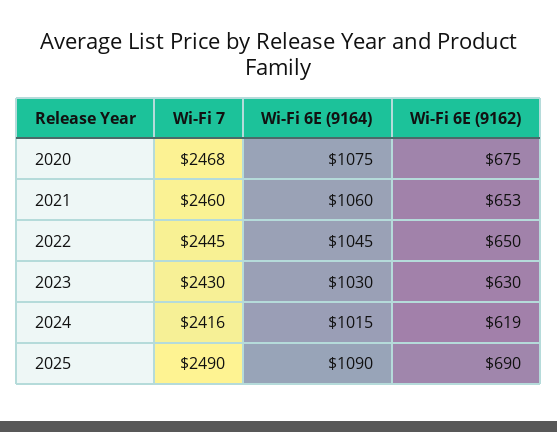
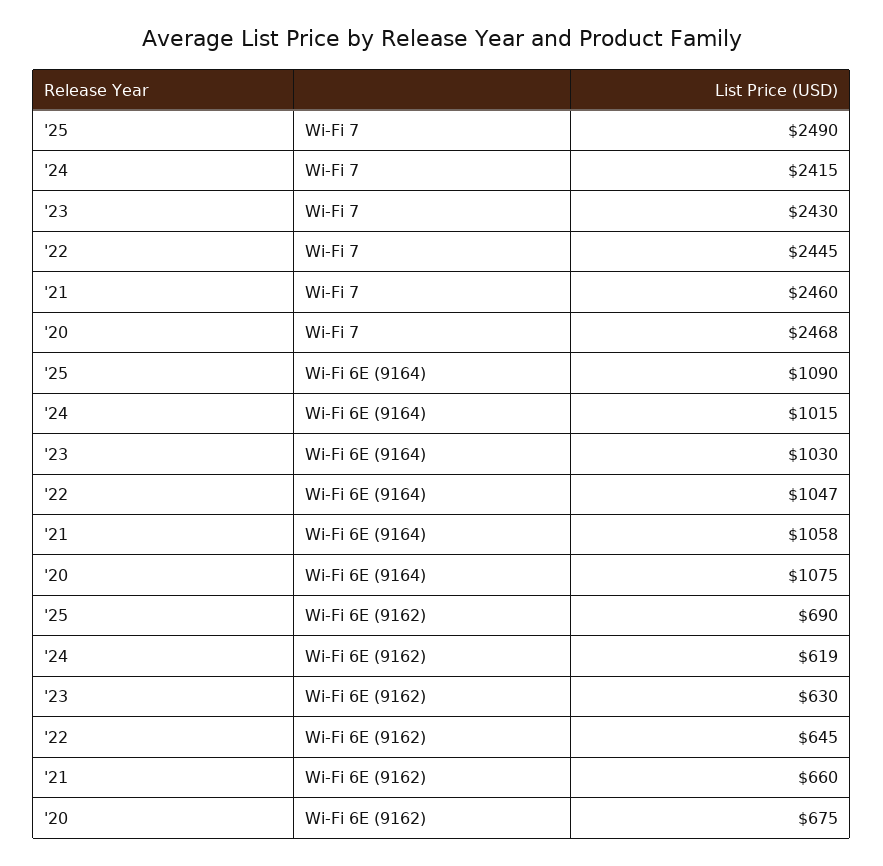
Wi-Fi 6E (9164), 2021: 1060 -> 1058
Wi-Fi 6E (9162), 2021: 653 -> 660
Wi-Fi 6E (9164), 2022: 1045 -> 1047
Wi-Fi 6E (9162), 2022: 650 -> 645
Wi-Fi 7, 2024: 2416 -> 2415

